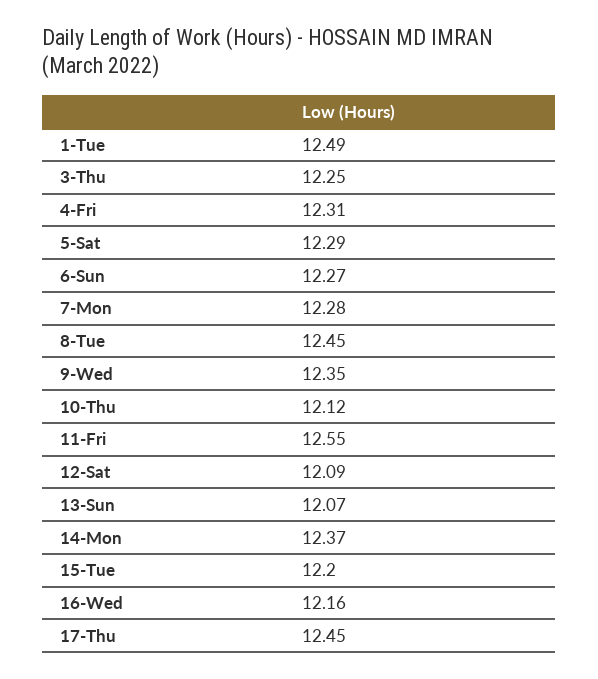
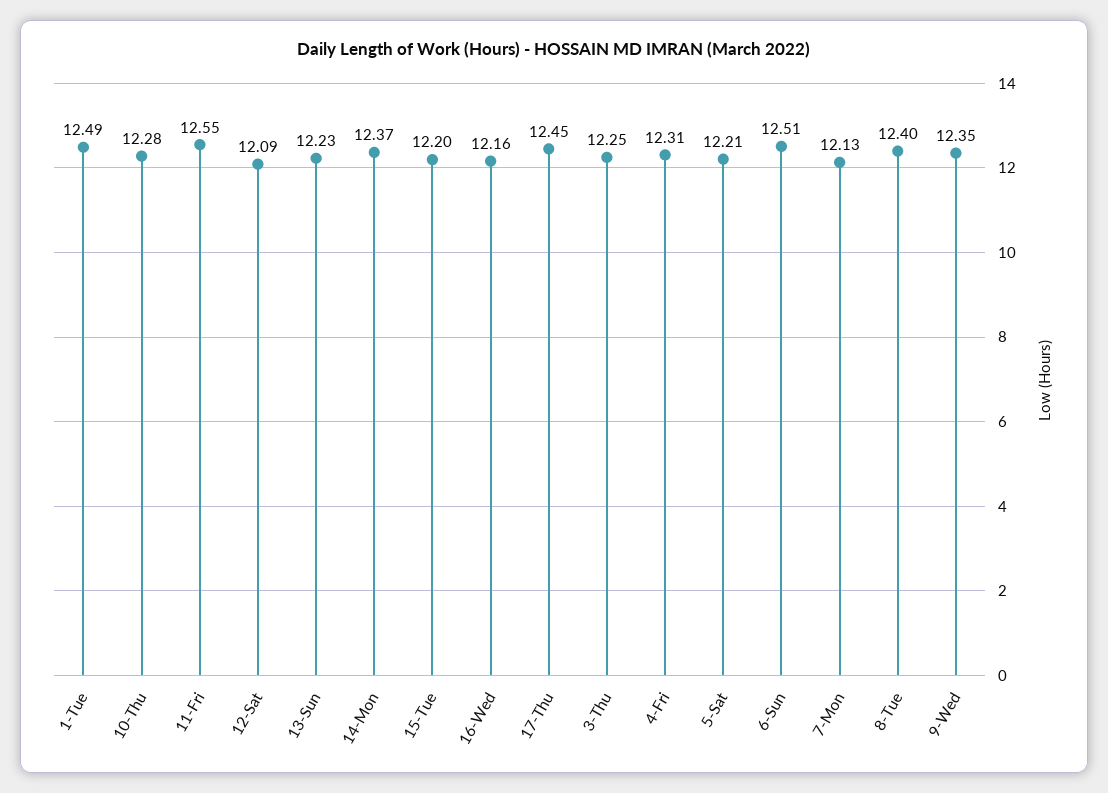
5-Sat: 12.29 -> 12.21
6-Sun: 12.27 -> 12.51
7-Mon: 12.28 -> 12.13
8-Tue: 12.45 -> 12.4
10-Thu: 12.12 -> 12.28
13-Sun: 12.07 -> 12.23

